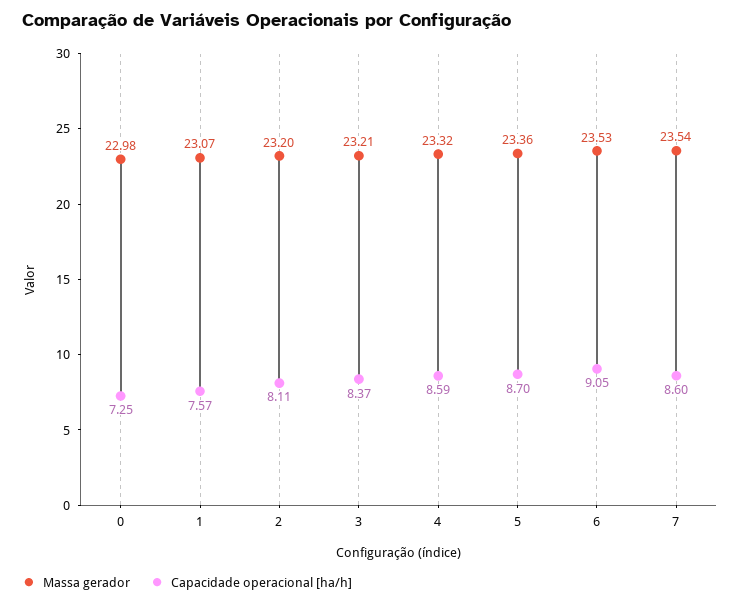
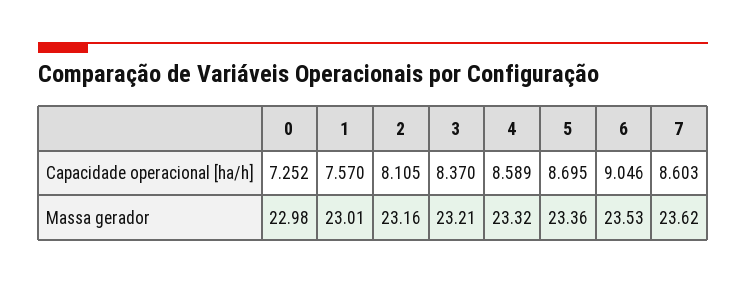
Massa gerador, 1: 23.07 -> 23.01
Massa gerador, 2: 23.2 -> 23.16
Massa gerador, 7: 23.54 -> 23.62

